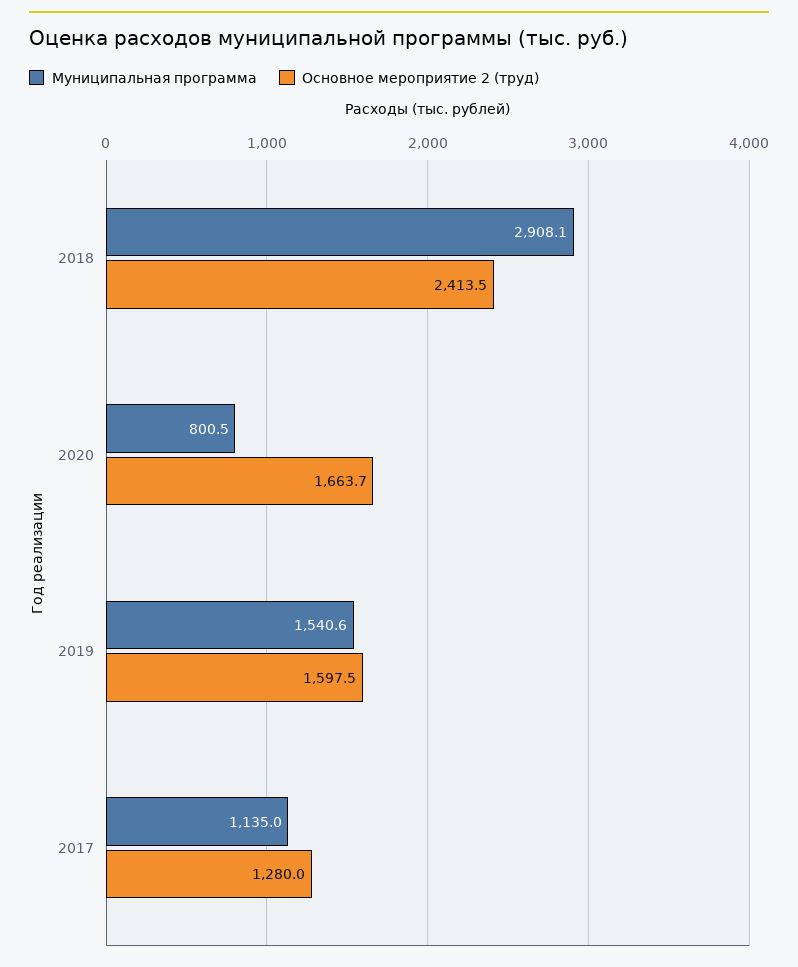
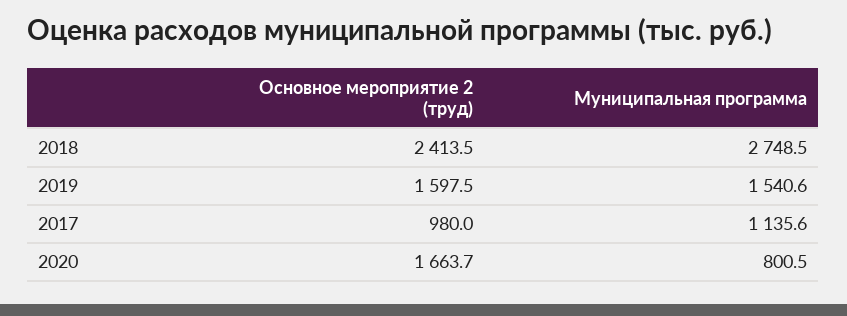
Муниципальная программа, 2018: 2908.1 -> 2748.5
Муниципальная программа, 2017: 1135 -> 1135.6
Основное мероприятие 2 (труд), 2017: 1280 -> 980

